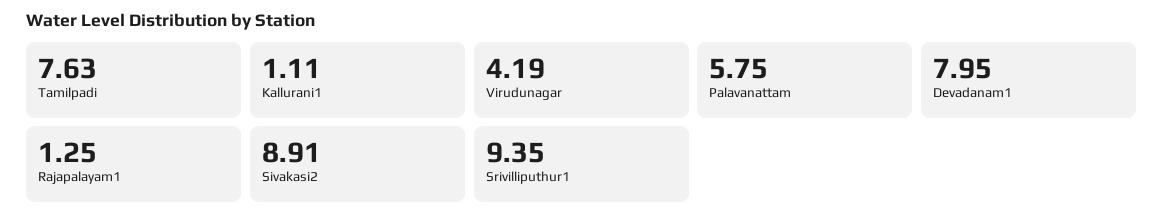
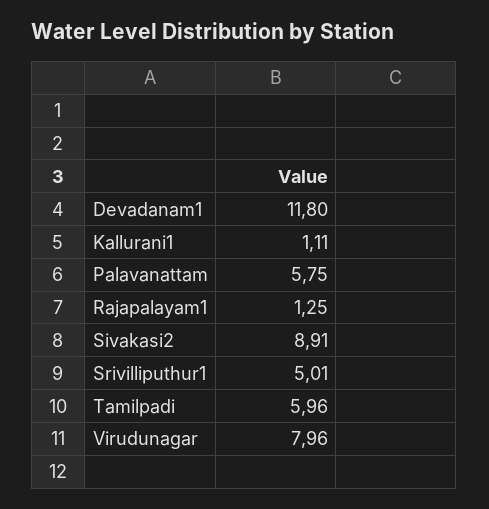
Tamilpadi: 7.63 -> 5.96
Virudunagar: 4.19 -> 7.96
Devadanam1: 7.95 -> 11.8
Srivilliputhur1: 9.35 -> 5.01

